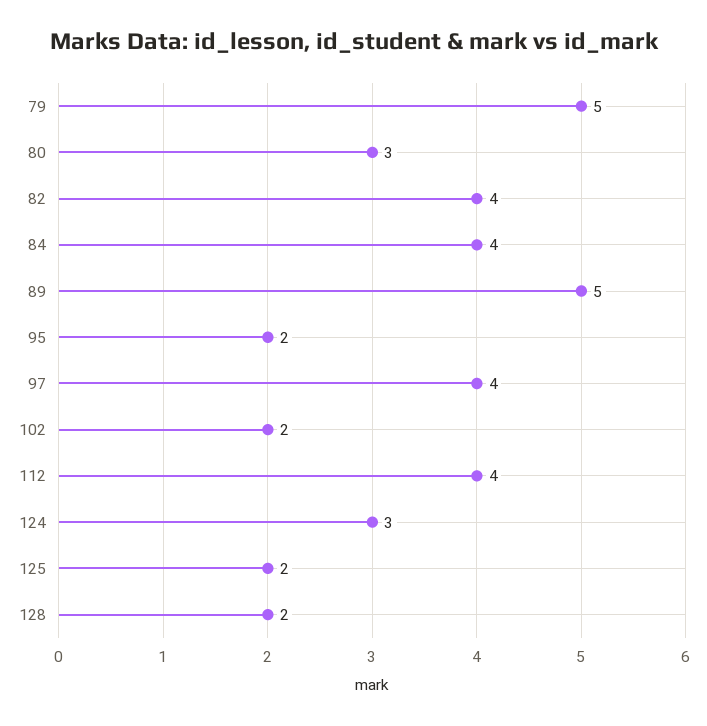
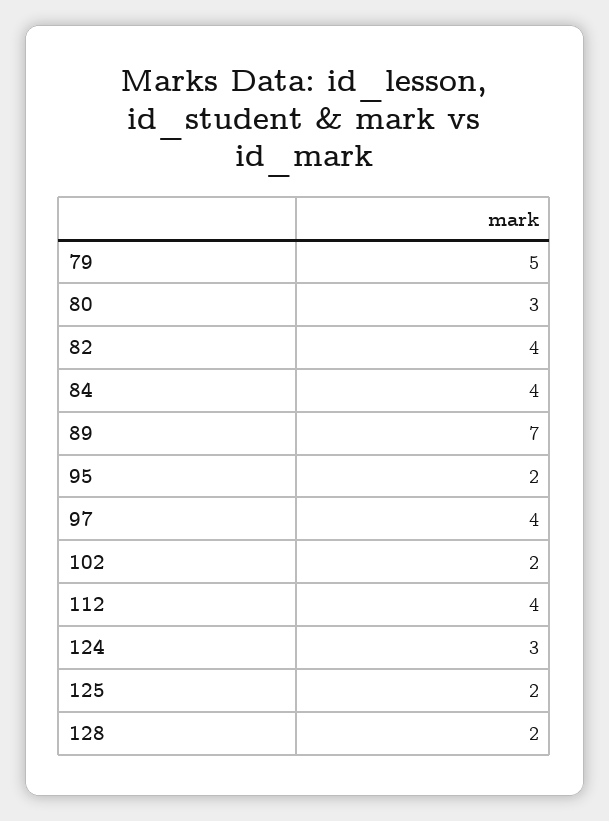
89: 5 -> 7

